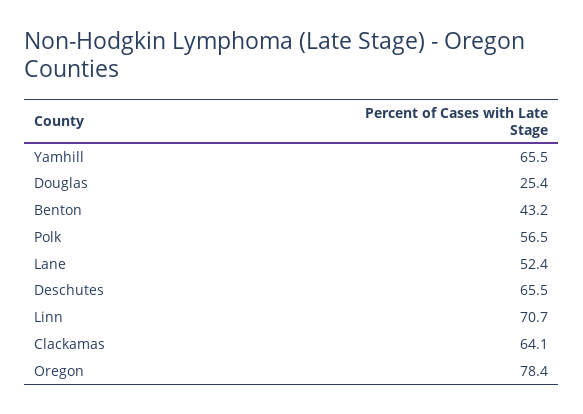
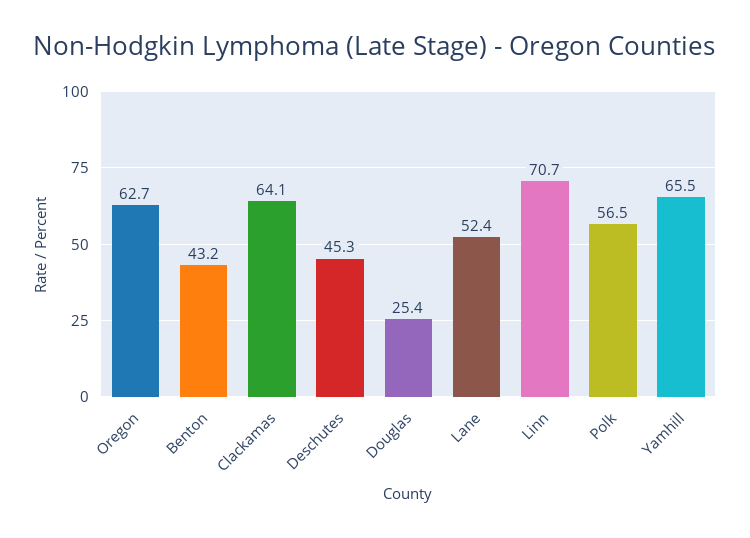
Deschutes: 65.5 -> 45.3
Oregon: 78.4 -> 62.7

